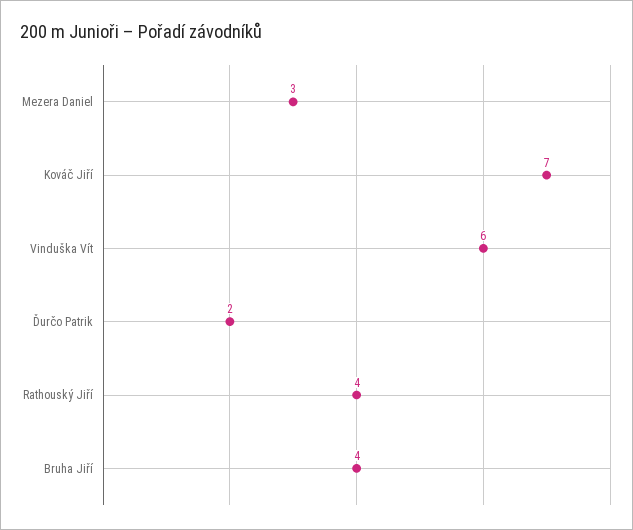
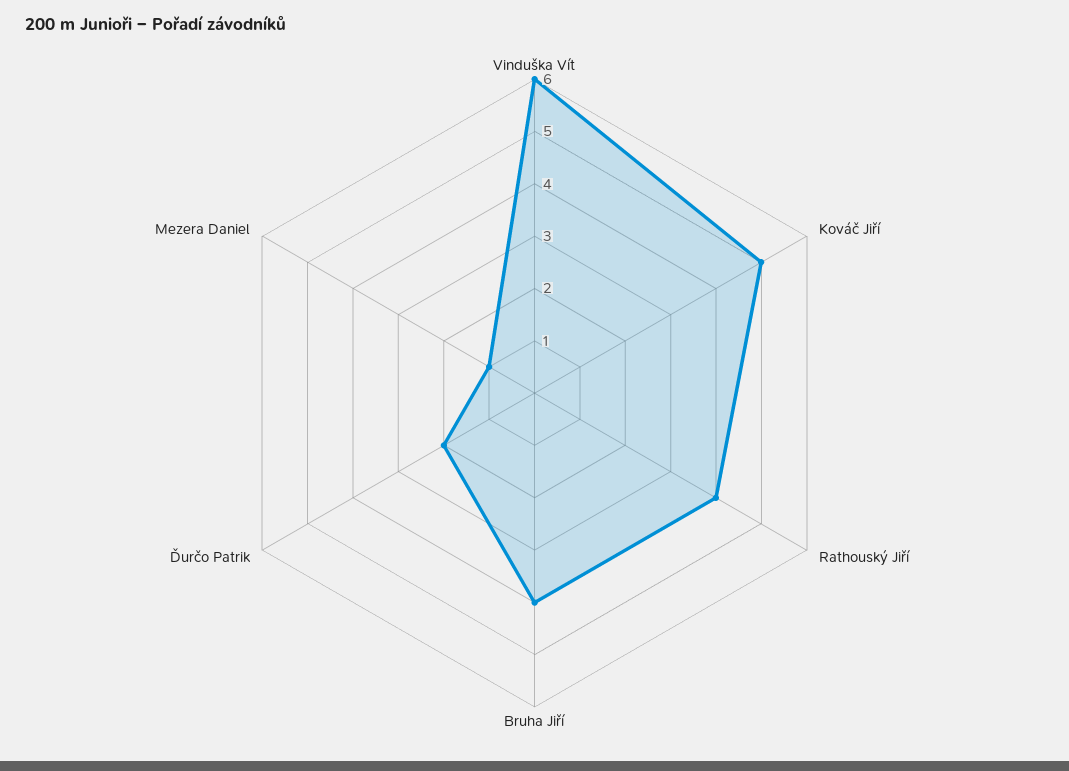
Mezera Daniel: 3 -> 1
Kováč Jiří: 7 -> 5

